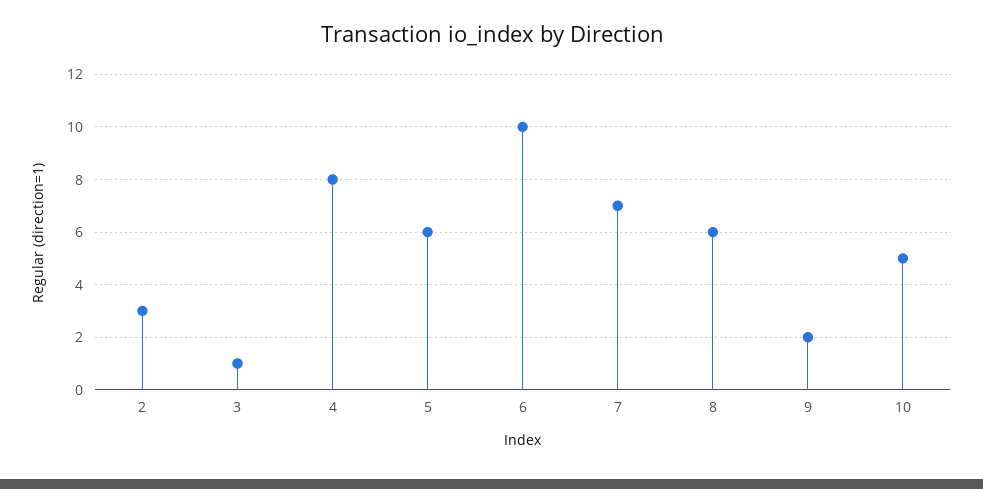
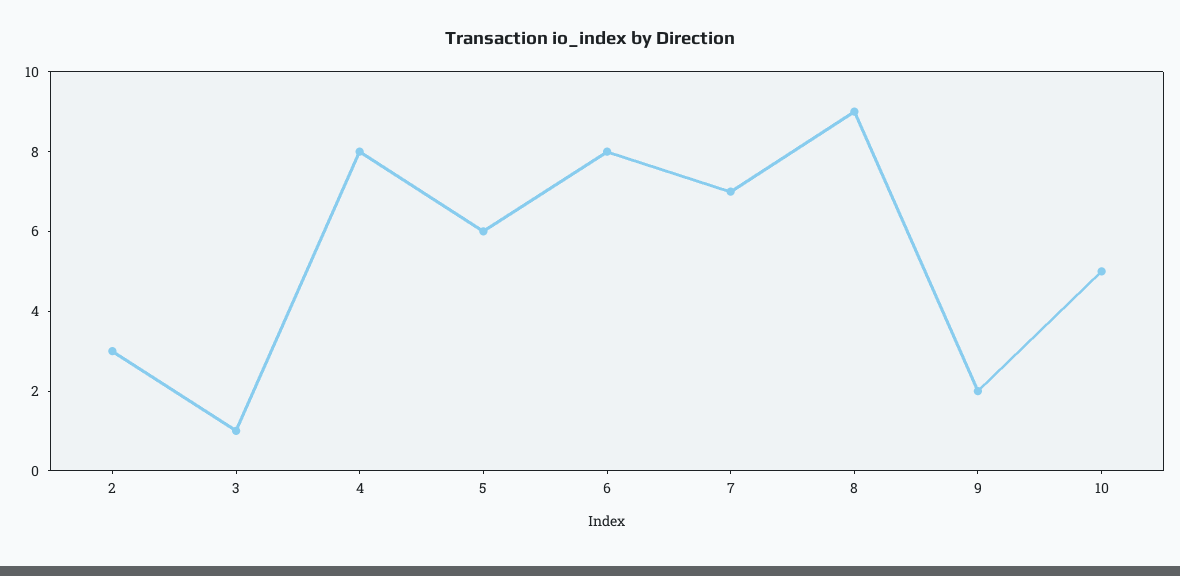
6: 10 -> 8
8: 6 -> 9

